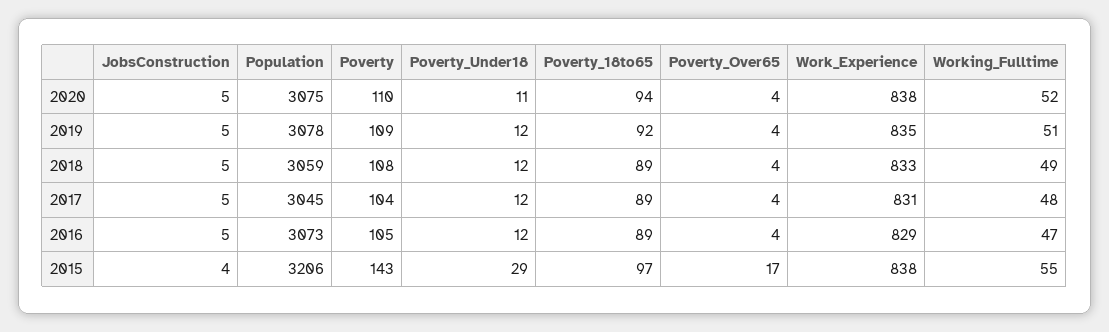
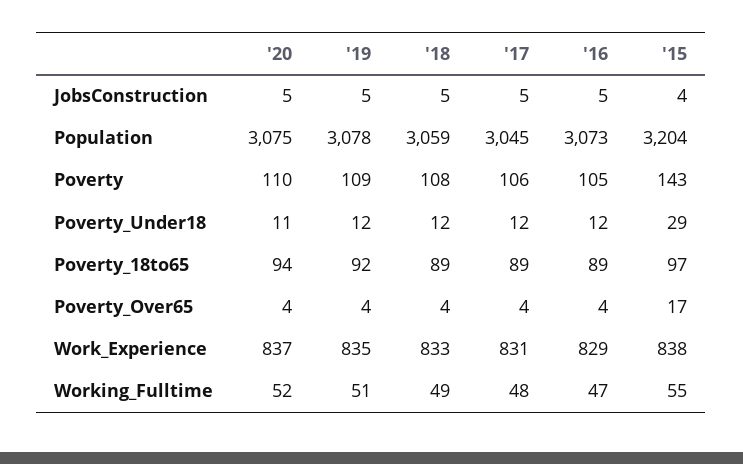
Work_Experience, 2020: 838 -> 837
Poverty, 2017: 104 -> 106
Population, 2015: 3206 -> 3204

